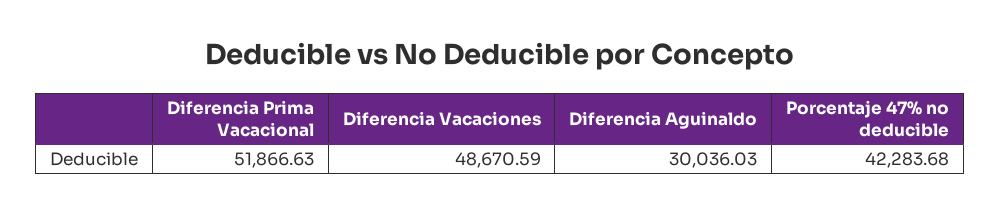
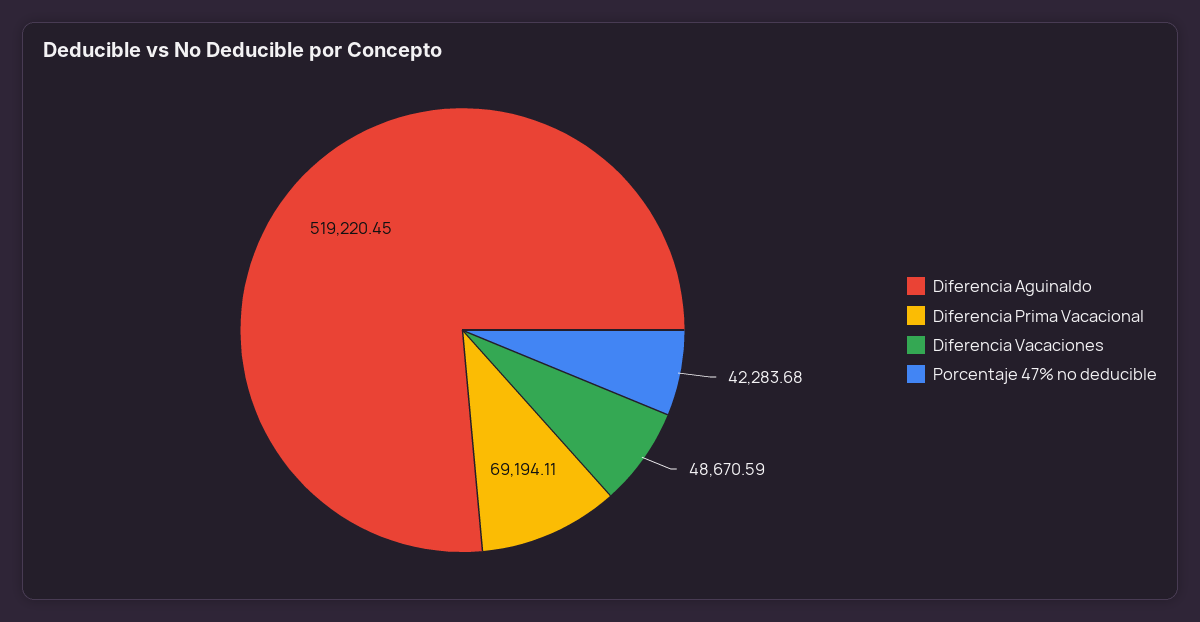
Diferencia Prima Vacacional: 51866.63 -> 69194.11
Diferencia Aguinaldo: 30036.03 -> 519220.45

